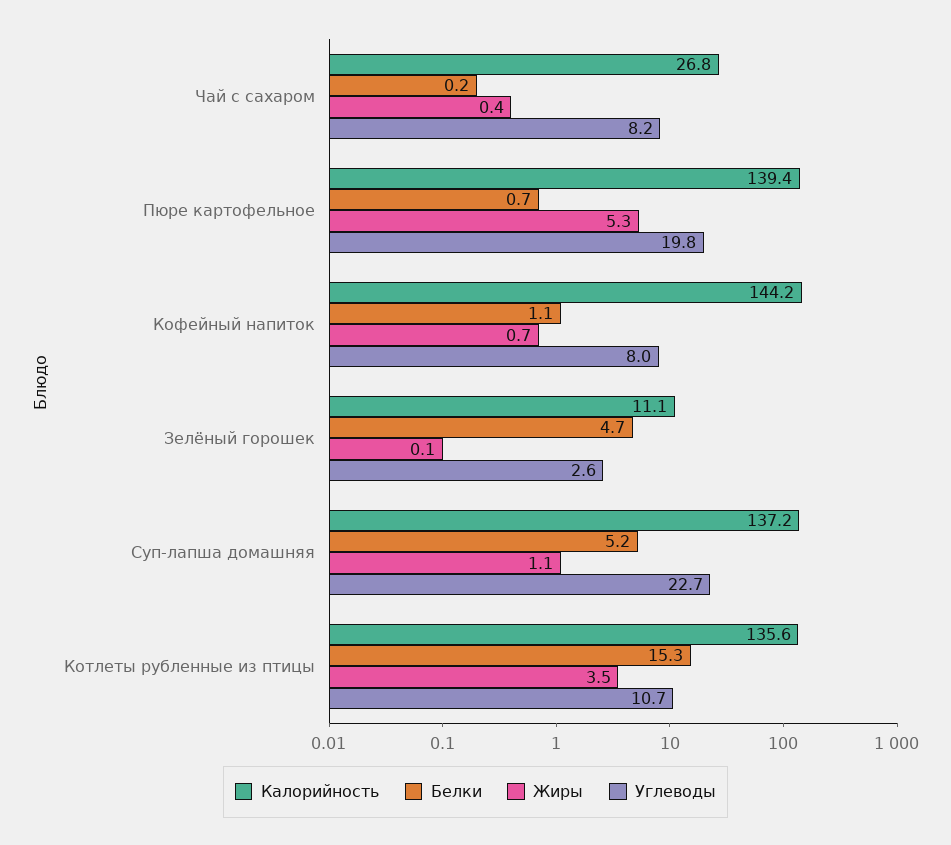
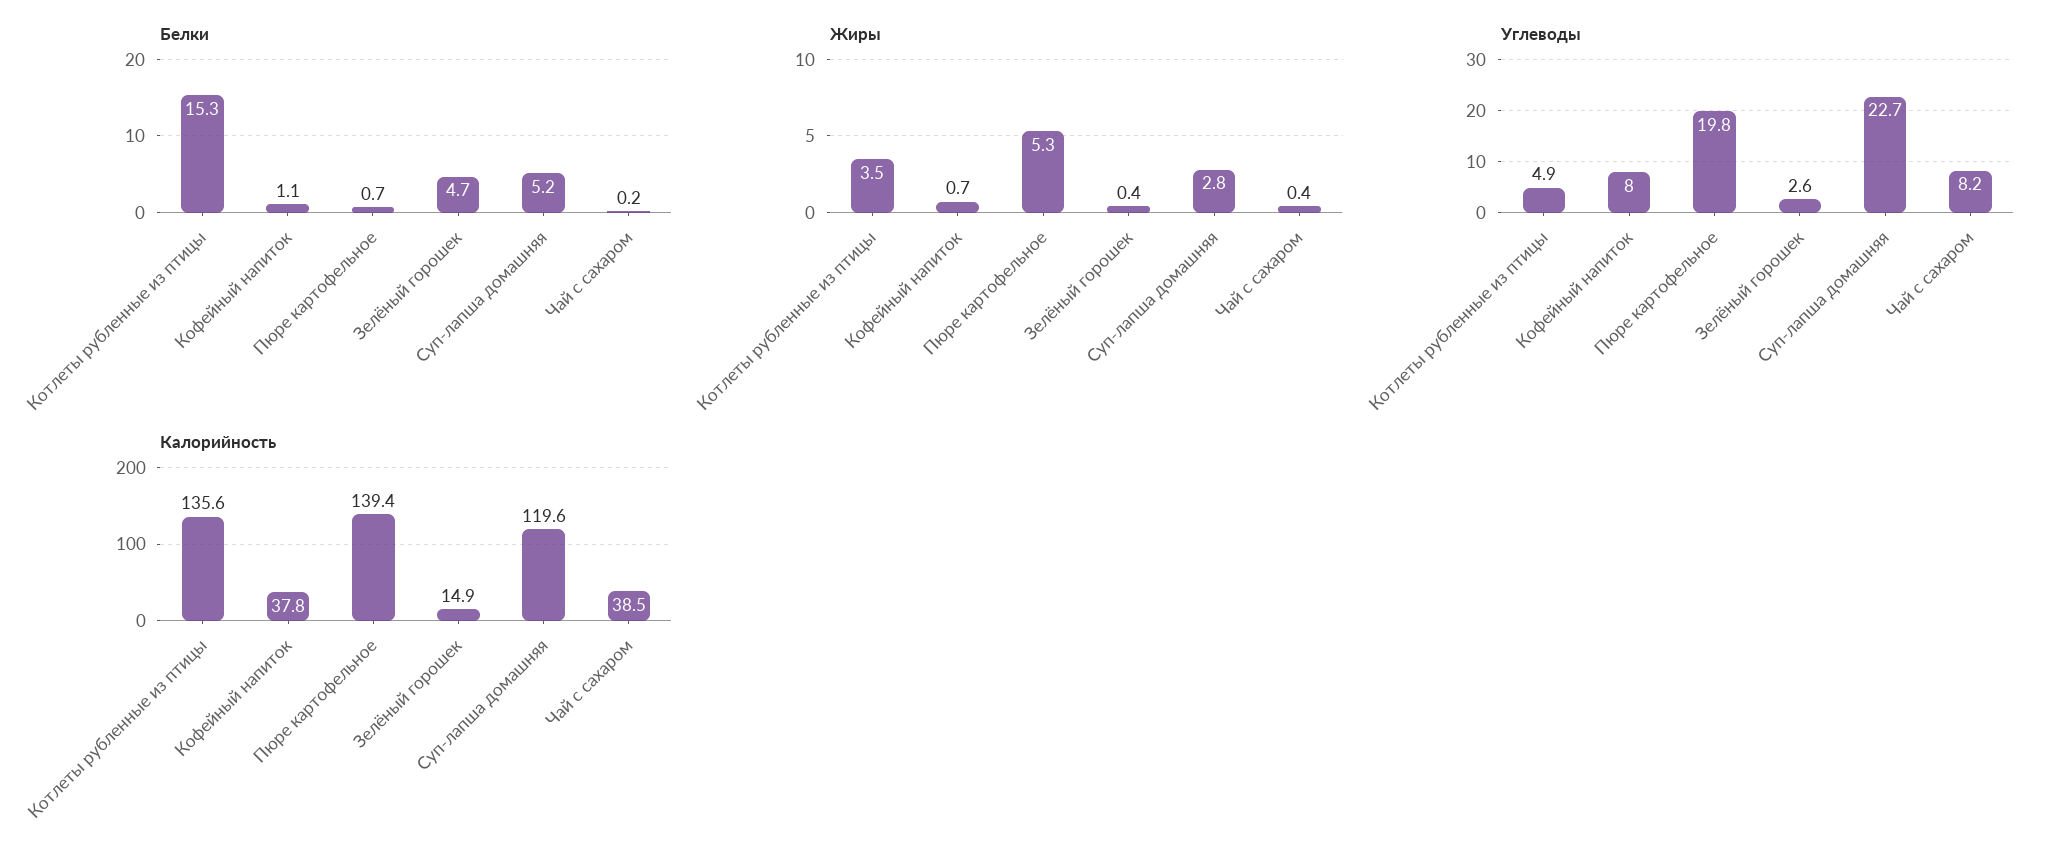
Калорийность, Чай с сахаром: 26.8 -> 38.5
Калорийность, Кофейный напиток: 144.2 -> 37.8
Калорийность, Зелёный горошек: 11.1 -> 14.9
Жиры, Зелёный горошек: 0.1 -> 0.4
Калорийность, Суп-лапша домашняя: 137.2 -> 119.6
Жиры, Суп-лапша домашняя: 1.1 -> 2.8
Углеводы, Котлеты рубленные из птицы: 10.7 -> 4.9

